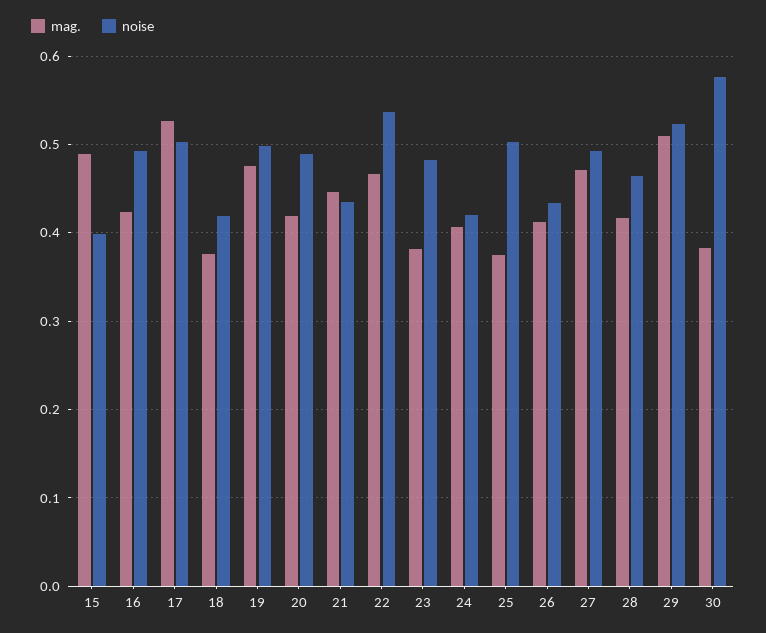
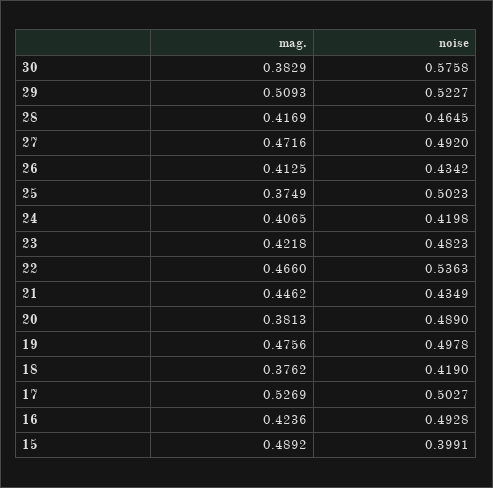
mag., 20: 0.42 -> 0.3813
mag., 23: 0.38 -> 0.4218

